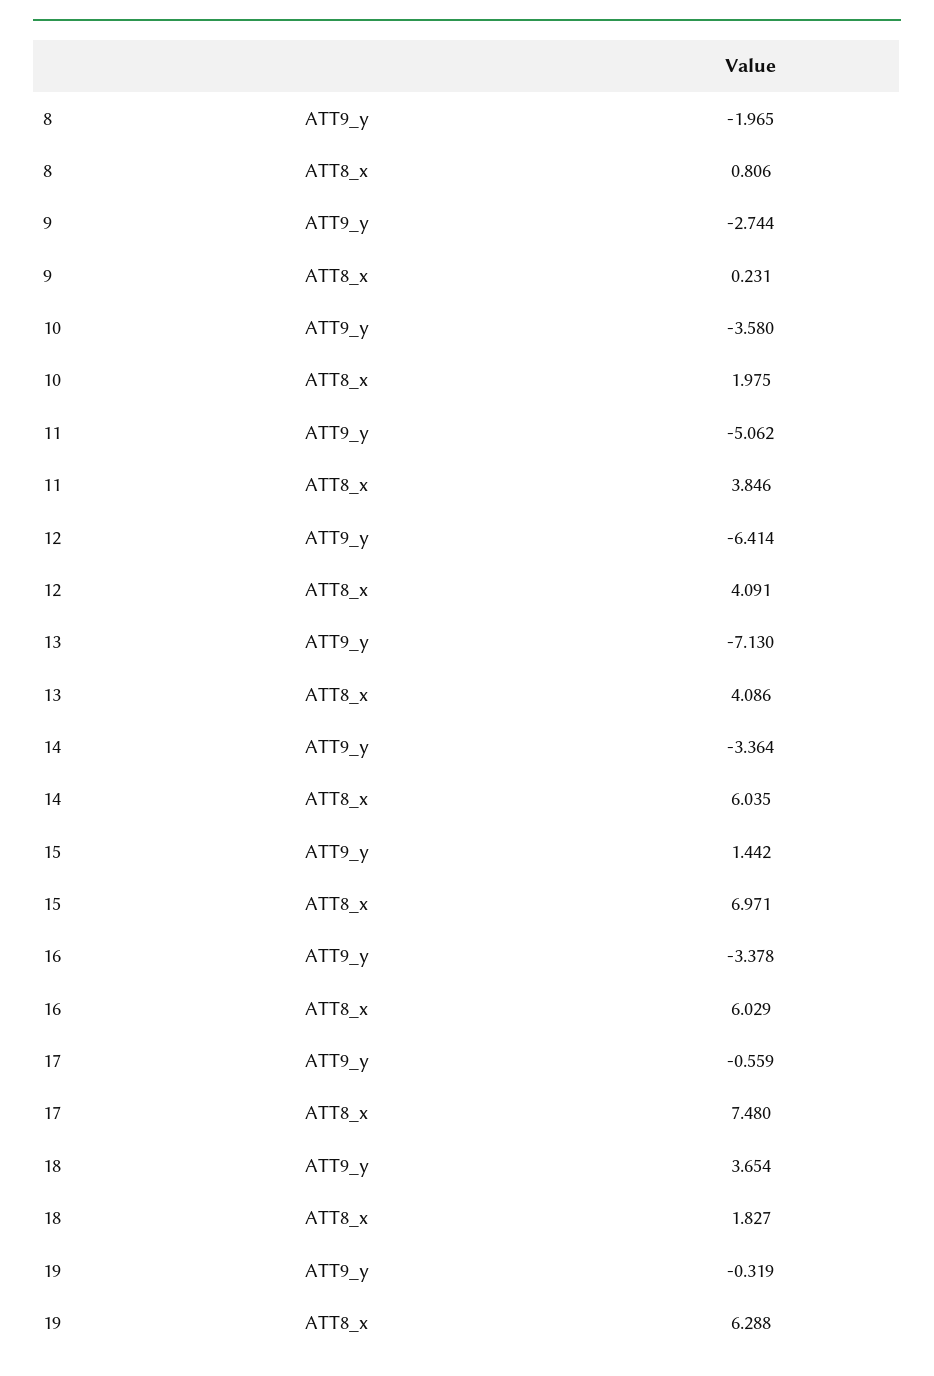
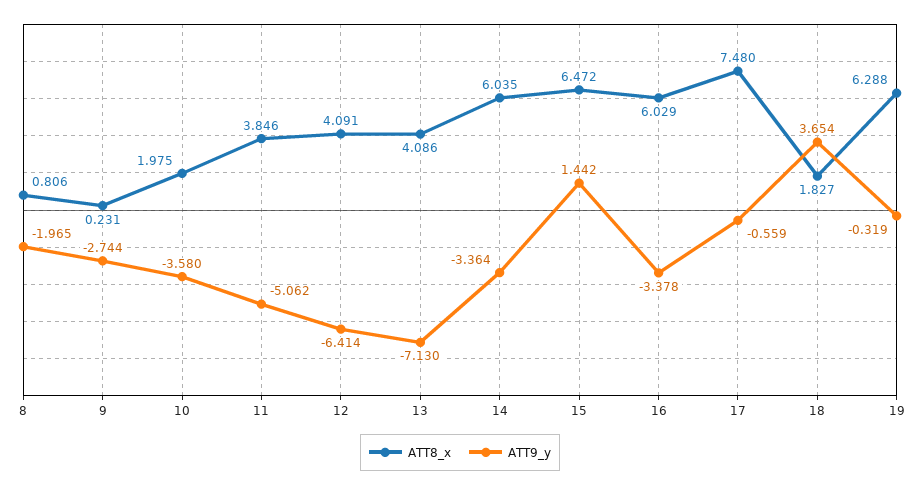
ATT8_x, 15: 6.971 -> 6.472

